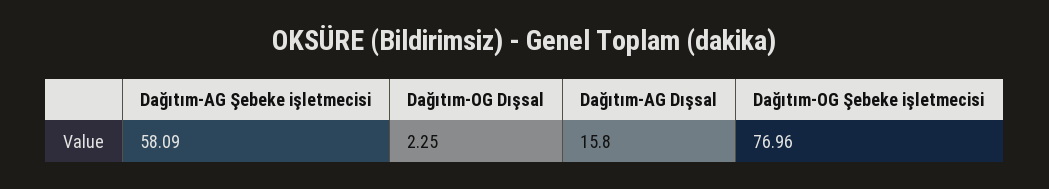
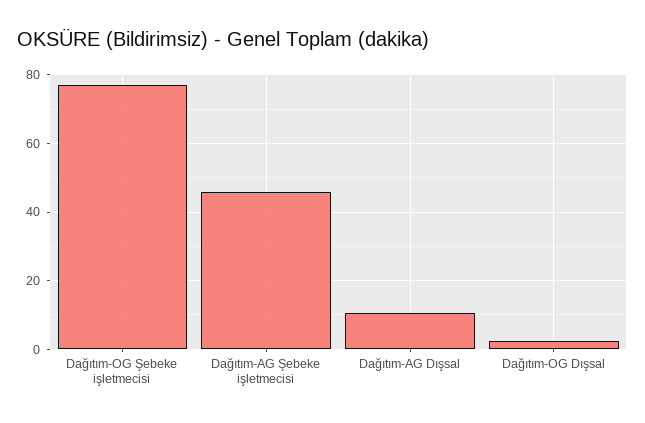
Dağıtım-AG Şebeke işletmecisi: 58.09 -> 46
Dağıtım-AG Dışsal: 15.8 -> 10

